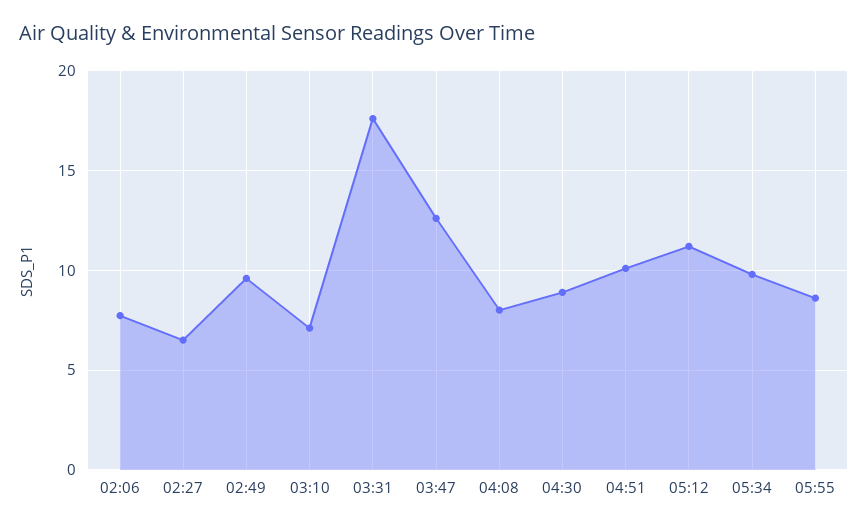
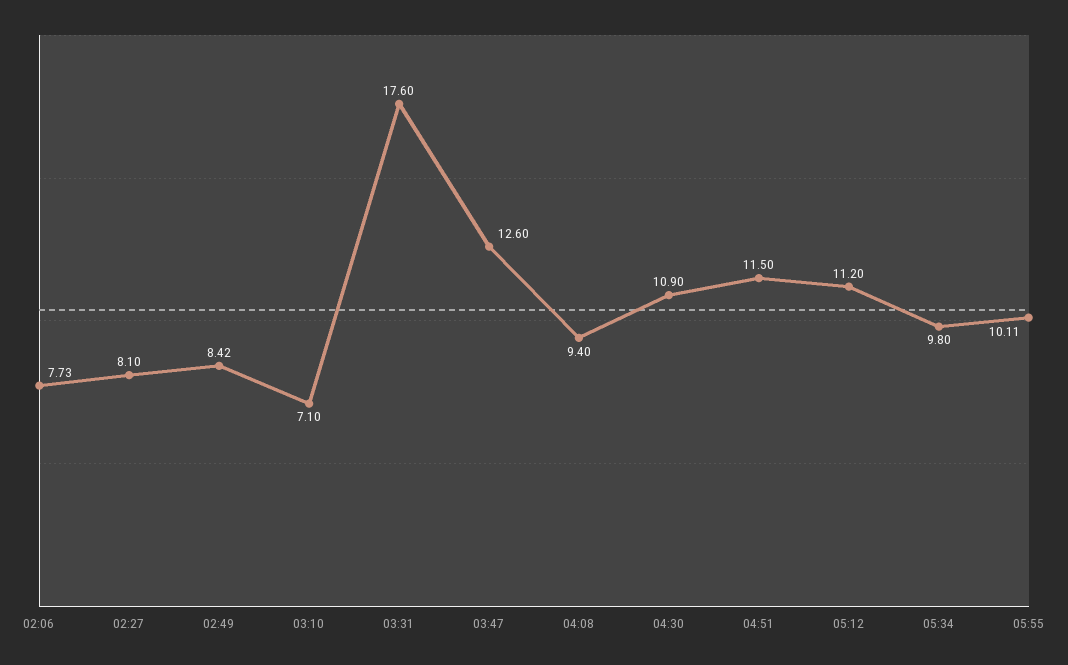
02:27: 6.5 -> 8.1
02:49: 9.5 -> 8.42
04:08: 8 -> 9.4
04:30: 9 -> 10.9
04:51: 10 -> 11.5
05:55: 8.5 -> 10.11

